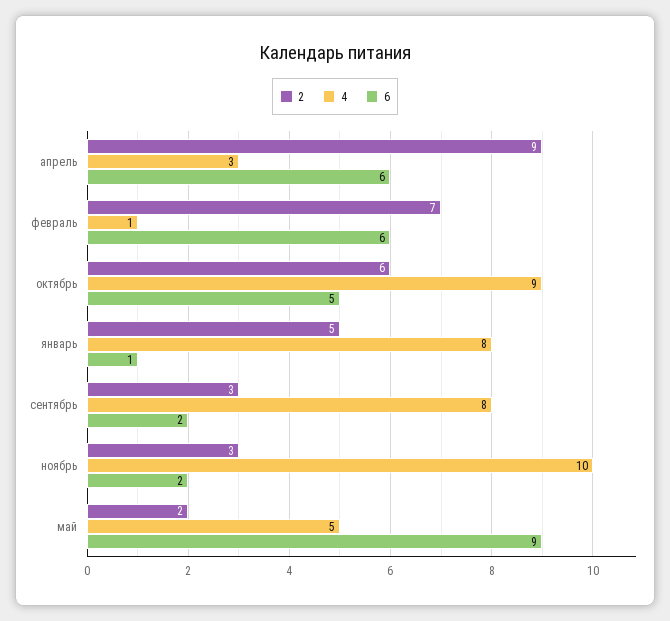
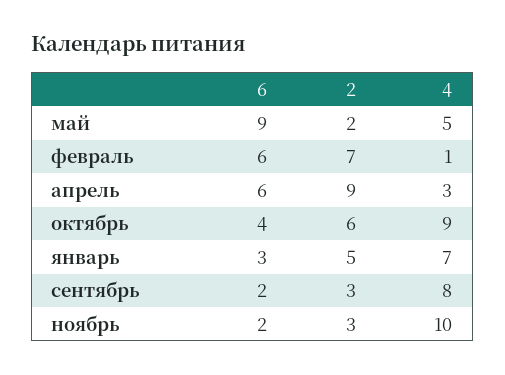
6, октябрь: 5 -> 4
4, январь: 8 -> 7
6, январь: 1 -> 3

